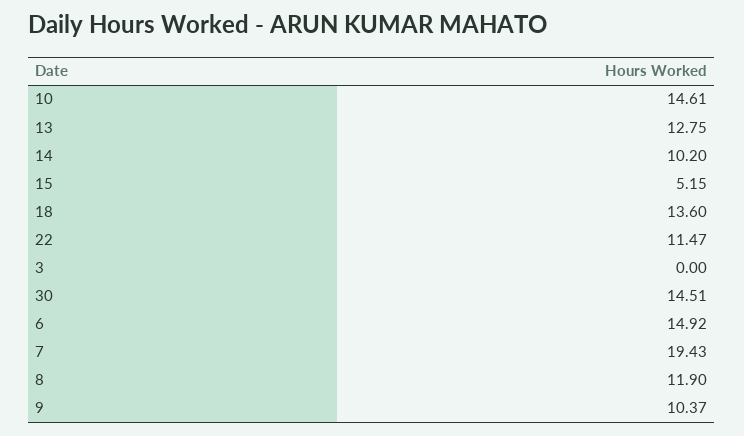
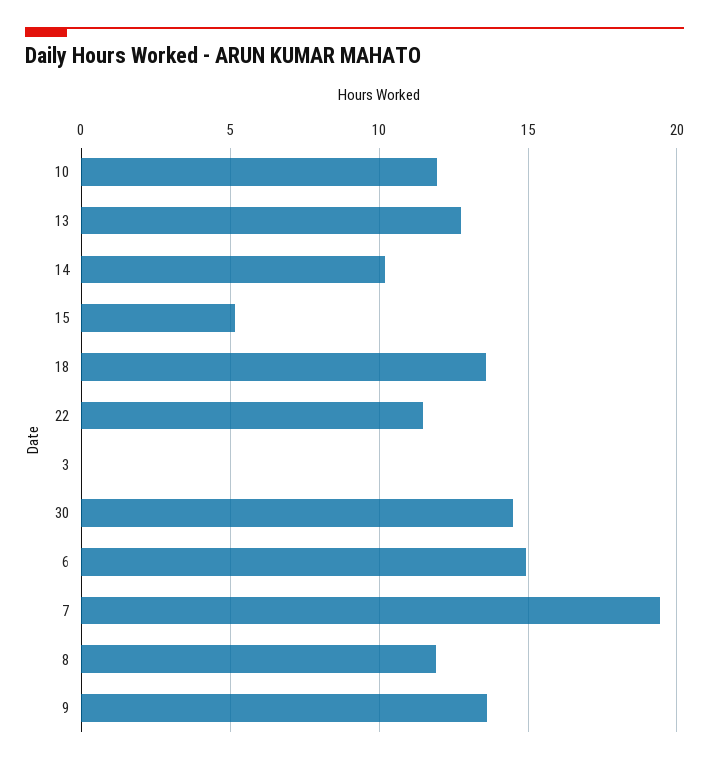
10: 14.61 -> 12
9: 10.37 -> 13.5

